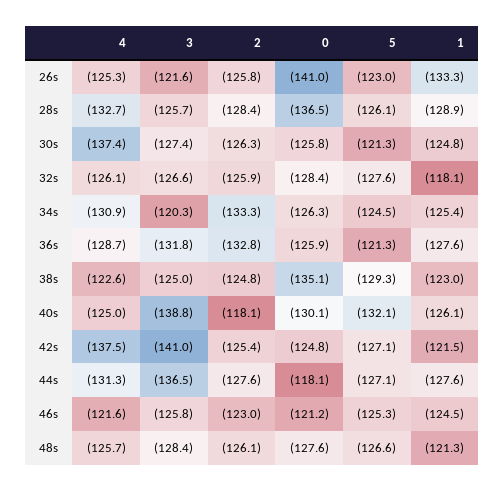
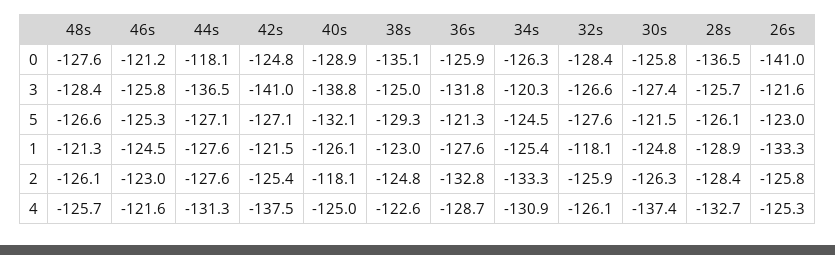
5, 30s: -121.3 -> -121.5
0, 40s: -130.1 -> -128.9

